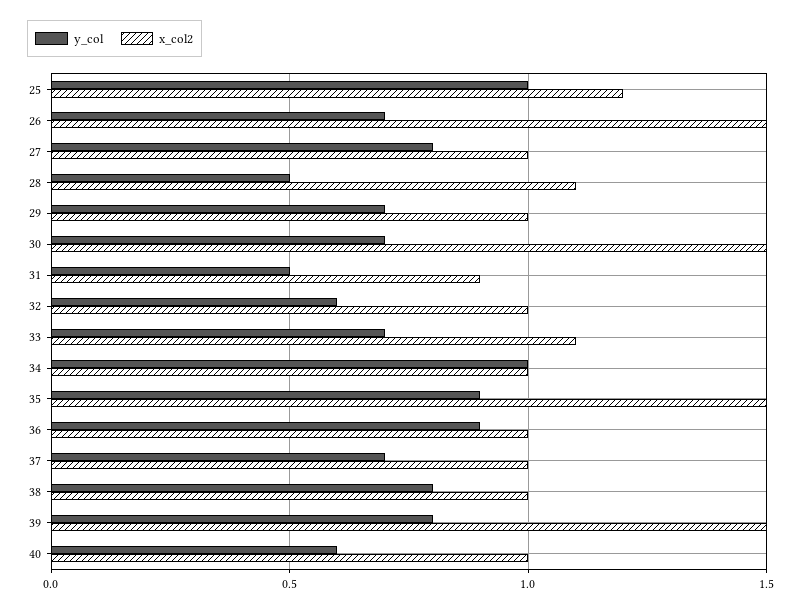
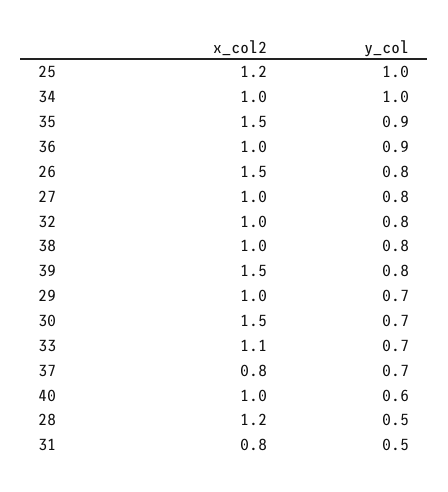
y_col, 26: 0.7 -> 0.8
x_col2, 28: 1.1 -> 1.2
x_col2, 31: 0.9 -> 0.8
y_col, 32: 0.6 -> 0.8
x_col2, 37: 1 -> 0.8

